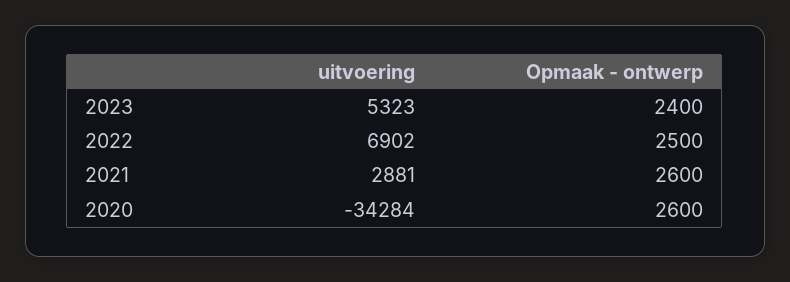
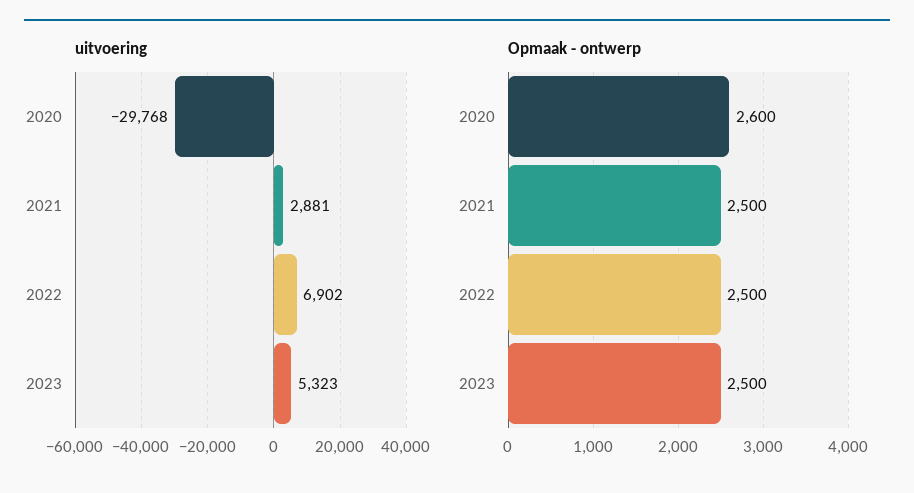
Opmaak - ontwerp, 2023: 2400 -> 2500
Opmaak - ontwerp, 2021: 2600 -> 2500
uitvoering, 2020: -34284 -> -29768

